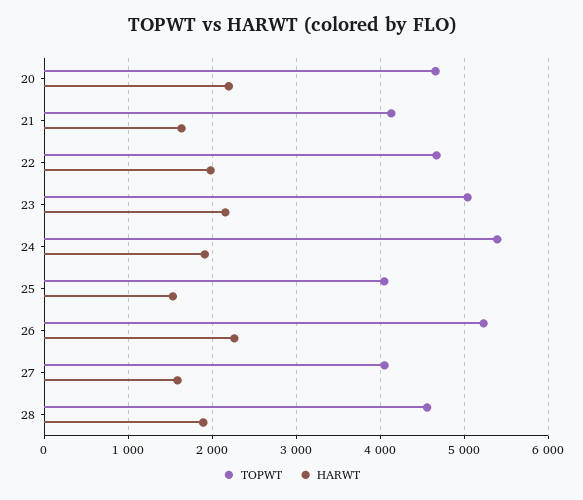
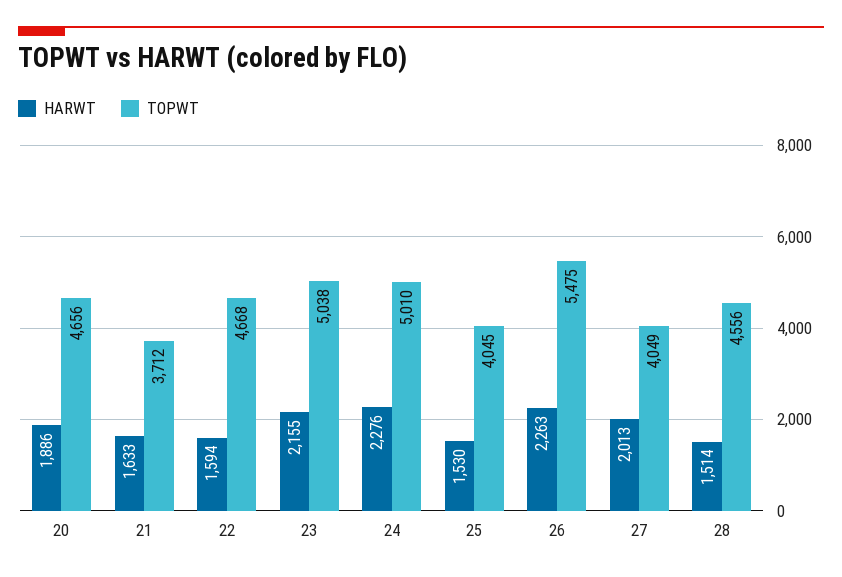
HARWT, 20: 2200 -> 1886
TOPWT, 21: 4100 -> 3712
HARWT, 22: 2000 -> 1594
TOPWT, 24: 5400 -> 5010
HARWT, 24: 1900 -> 2276
TOPWT, 26: 5200 -> 5475
HARWT, 27: 1600 -> 2013
HARWT, 28: 1900 -> 1514

